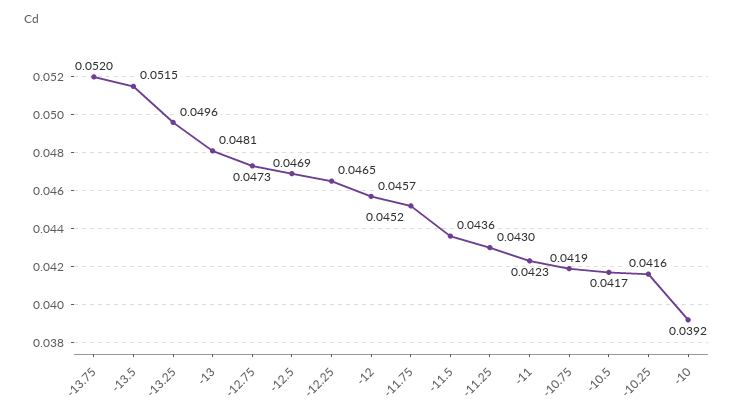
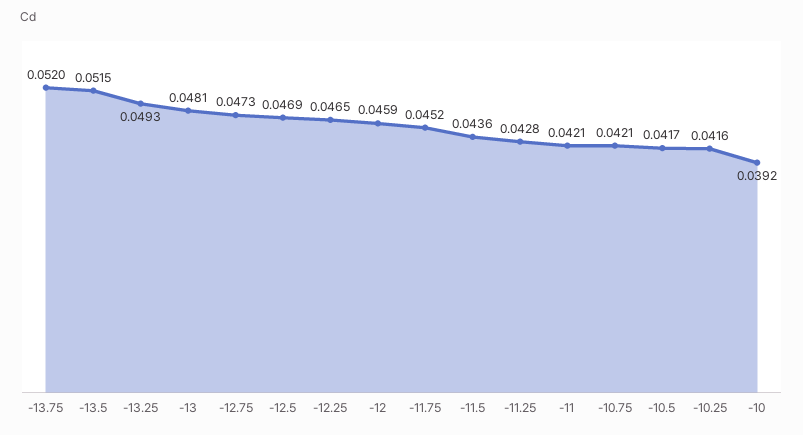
-13.25: 0.0496 -> 0.0493
-12: 0.0457 -> 0.0459
-11.25: 0.043 -> 0.0428
-11: 0.0423 -> 0.0421
-10.75: 0.0419 -> 0.0421

